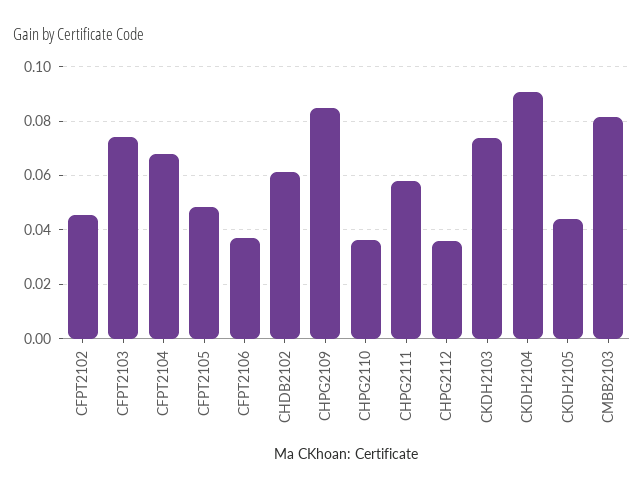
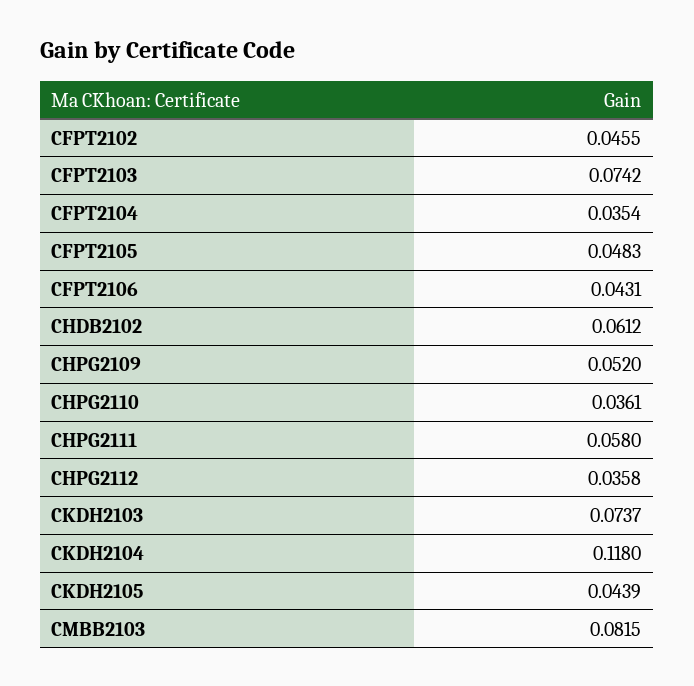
CFPT2104: 0.0675 -> 0.0354
CFPT2106: 0.0375 -> 0.0431
CHPG2109: 0.085 -> 0.052
CKDH2104: 0.09 -> 0.118

